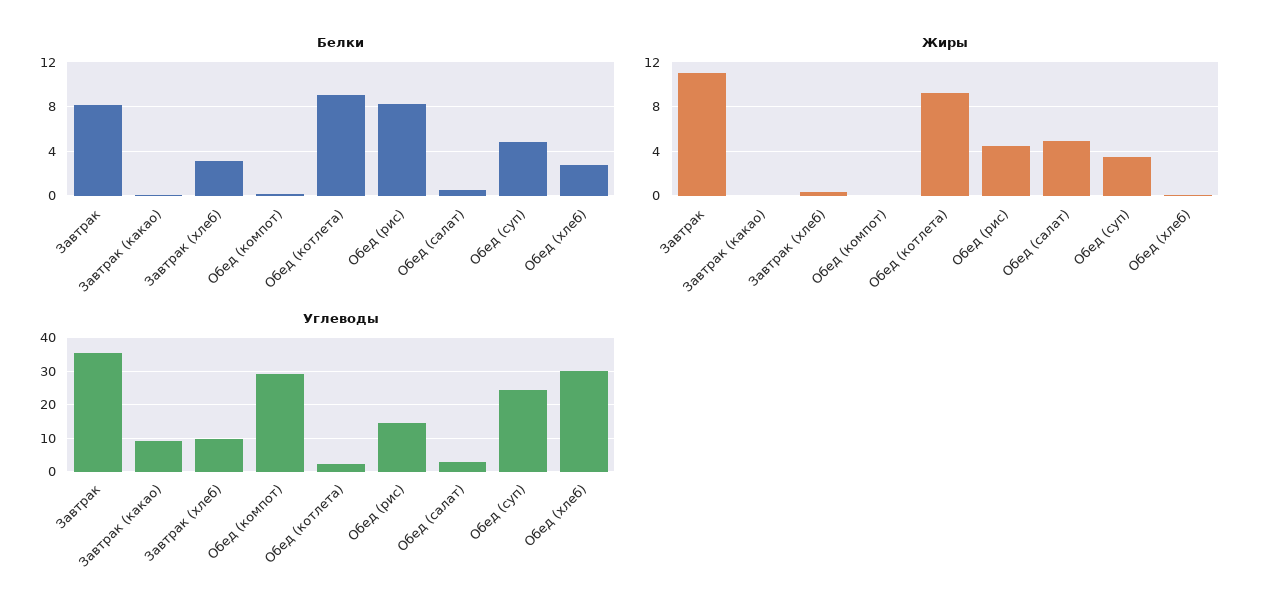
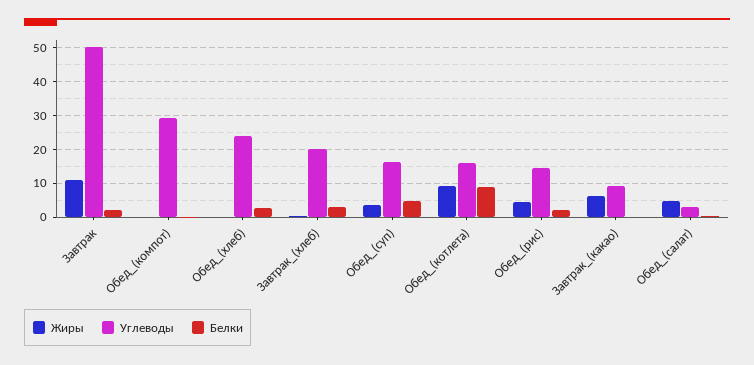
Белки, Завтрак: 8 -> 2
Белки, Обед (рис): 8 -> 2
Жиры, Завтрак (какао): 0 -> 6
Углеводы, Завтрак: 36 -> 50
Углеводы, Завтрак (хлеб): 10 -> 20
Углеводы, Обед (котлета): 2 -> 16
Углеводы, Обед (суп): 24 -> 16
Углеводы, Обед (хлеб): 30 -> 24

